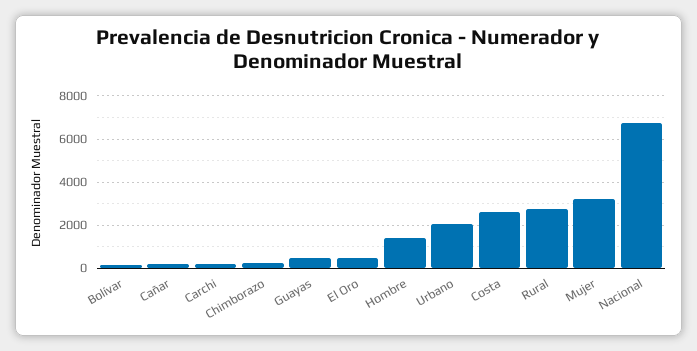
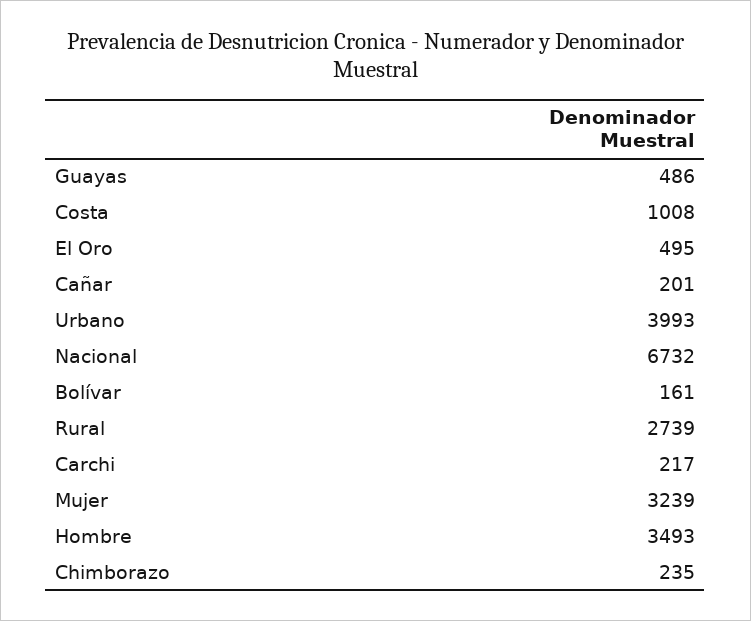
Hombre: 1500 -> 3493
Urbano: 2000 -> 3993
Costa: 2500 -> 1008

